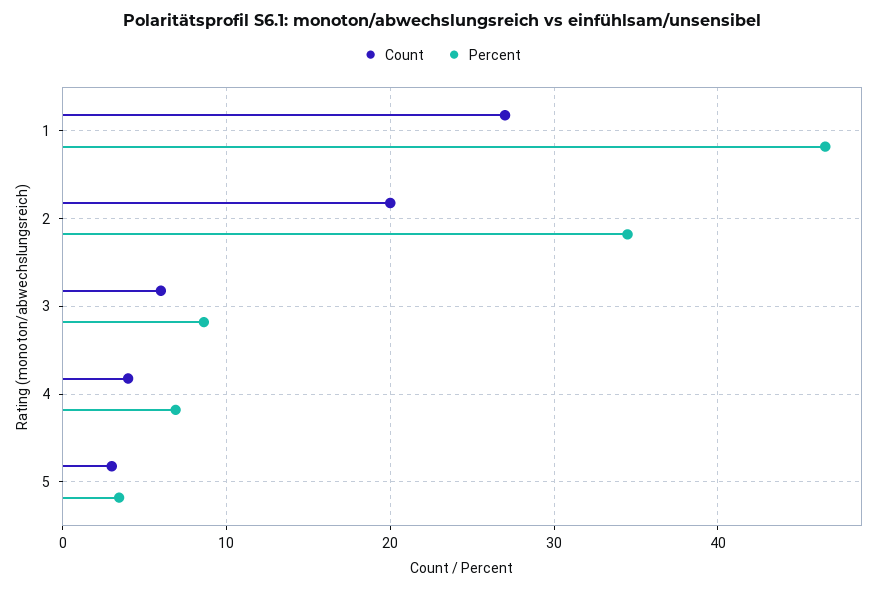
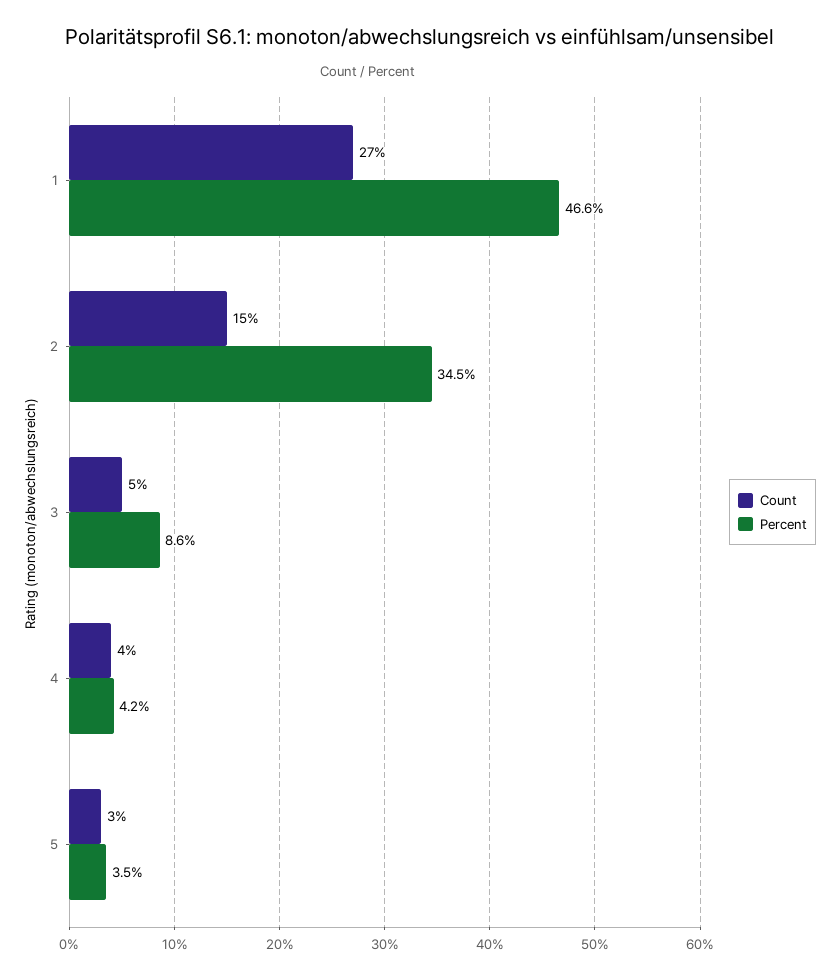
Count, 2: 20 -> 15
Count, 3: 6 -> 5
Percent, 4: 7 -> 4.2

